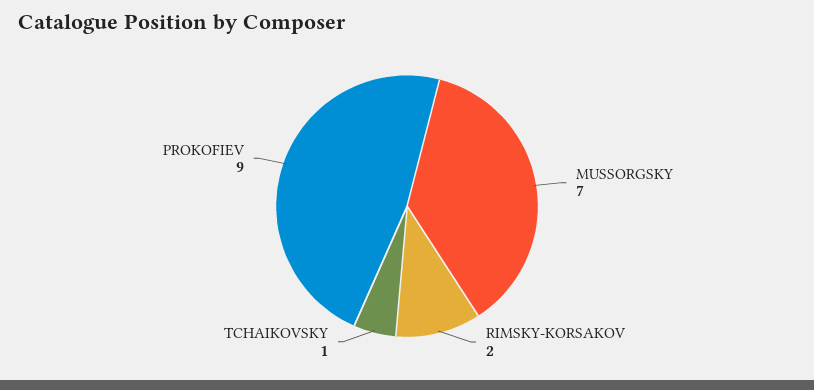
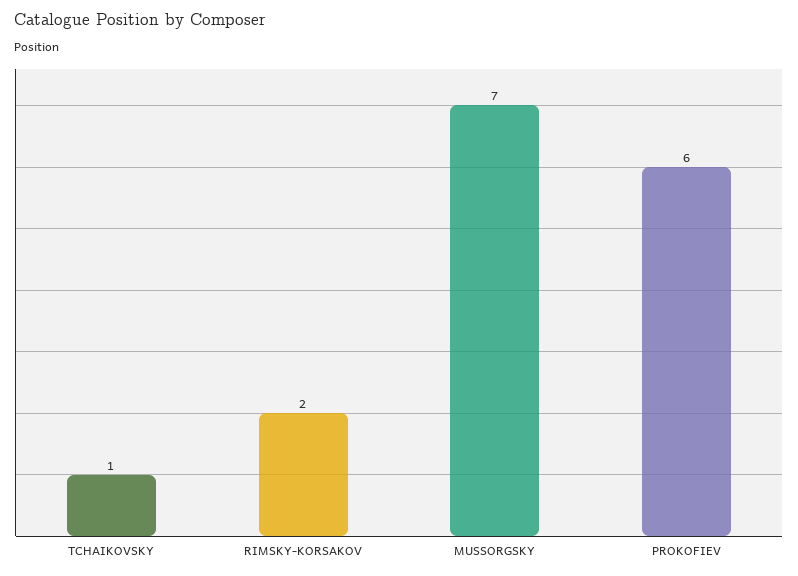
PROKOFIEV: 9 -> 6

